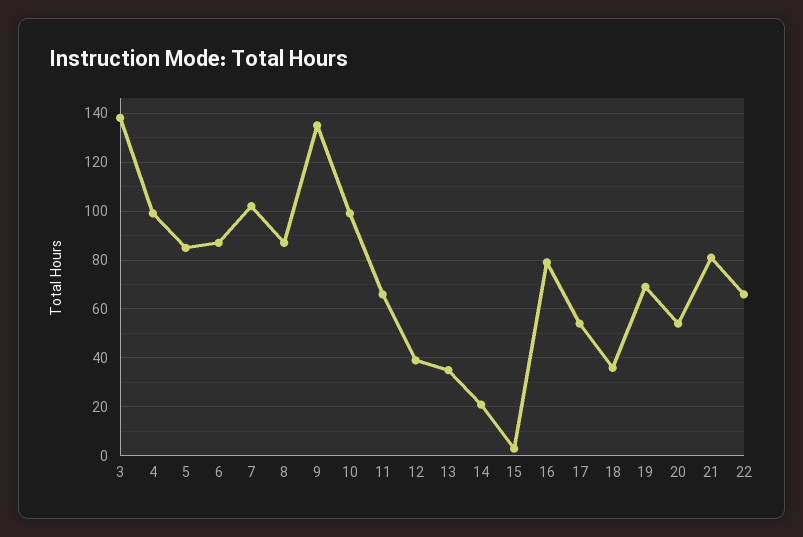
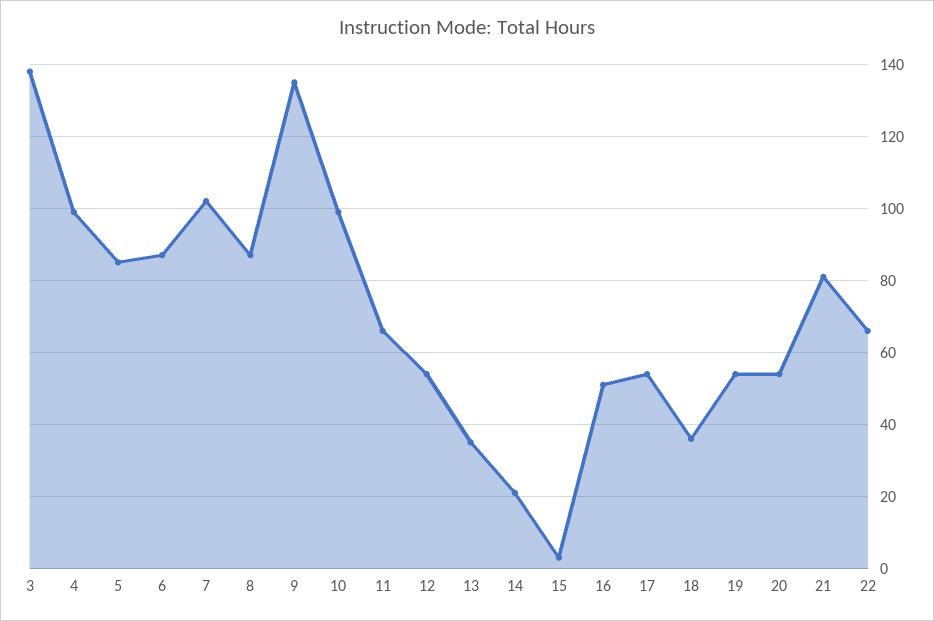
12: 40 -> 55
16: 80 -> 50
19: 70 -> 55

